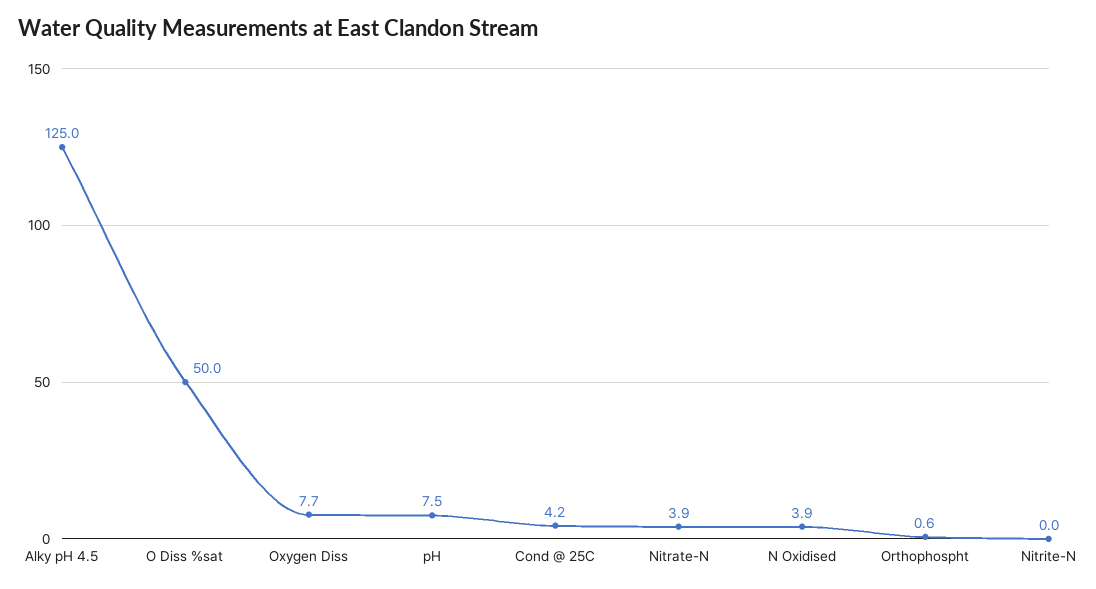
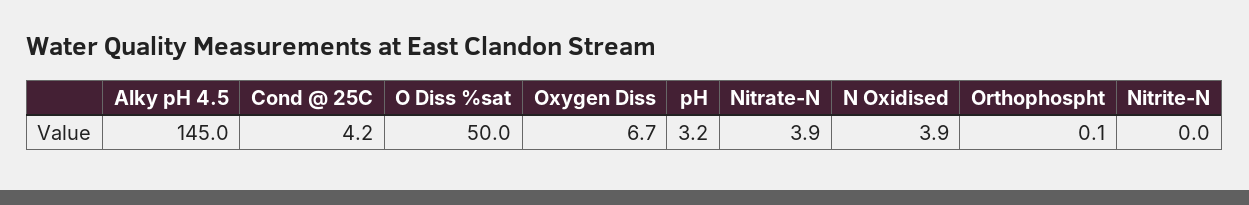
Alky pH 4.5: 125 -> 145
Oxygen Diss: 7.7 -> 6.7
pH: 7.5 -> 3.2
Orthophospht: 0.6 -> 0.1

